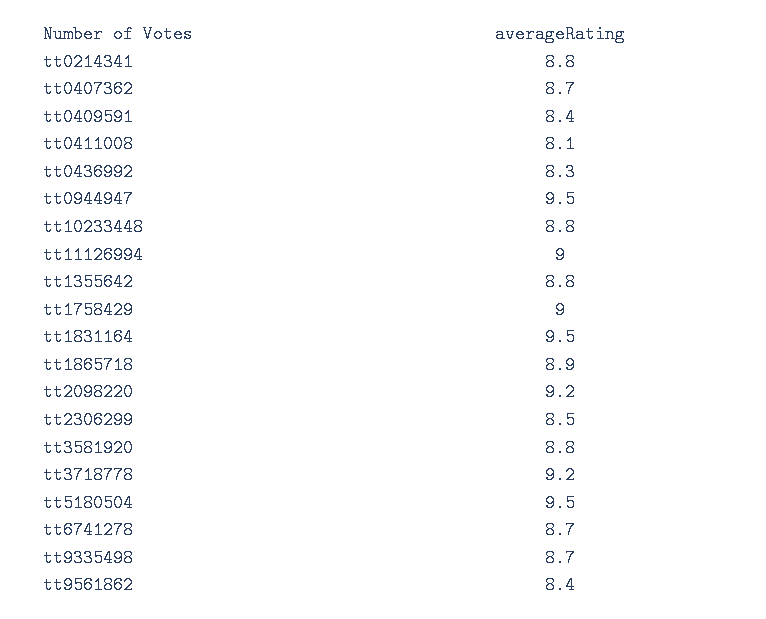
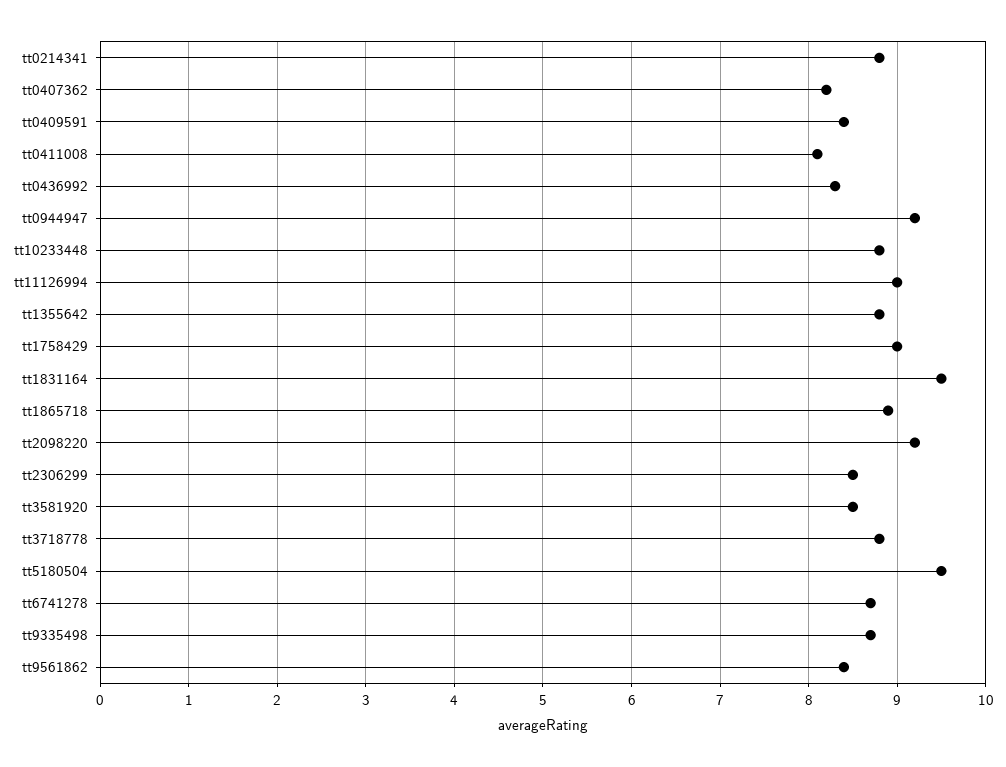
tt0407362: 8.7 -> 8.2
tt0944947: 9.5 -> 9.2
tt3581920: 8.8 -> 8.5
tt3718778: 9.2 -> 8.8

